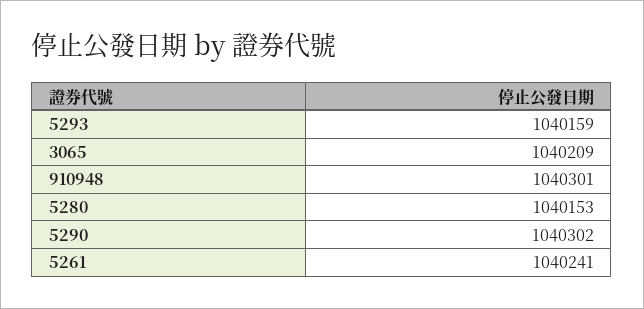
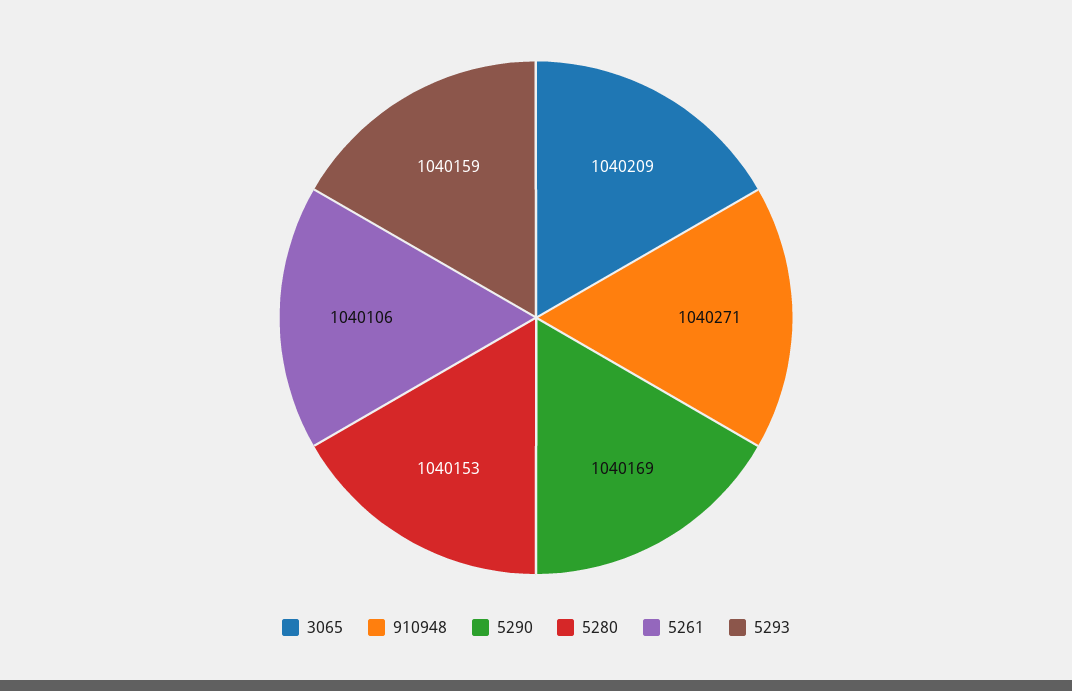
910948: 1040301 -> 1040271
5290: 1040302 -> 1040169
5261: 1040241 -> 1040106

